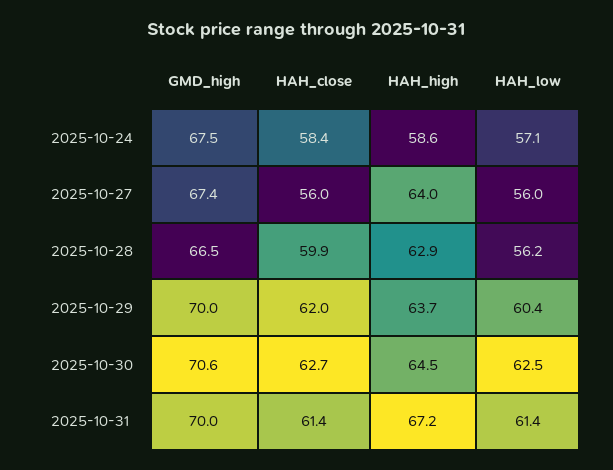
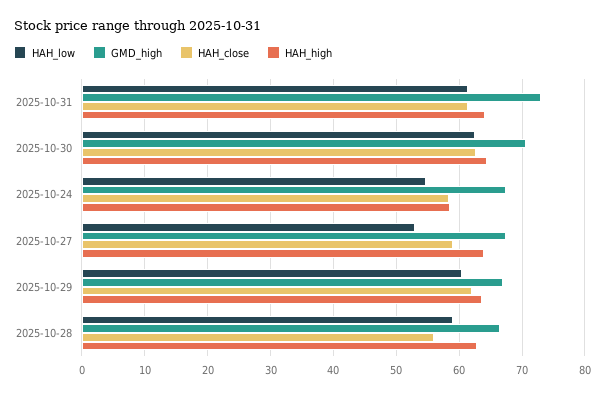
HAH_low, 2025-10-24: 57.1 -> 55
HAH_close, 2025-10-27: 56 -> 59
HAH_low, 2025-10-27: 56 -> 53
HAH_close, 2025-10-28: 59.9 -> 56
HAH_low, 2025-10-28: 56.2 -> 59
GMD_high, 2025-10-29: 70 -> 67
GMD_high, 2025-10-31: 70 -> 73
HAH_high, 2025-10-31: 67.2 -> 64

